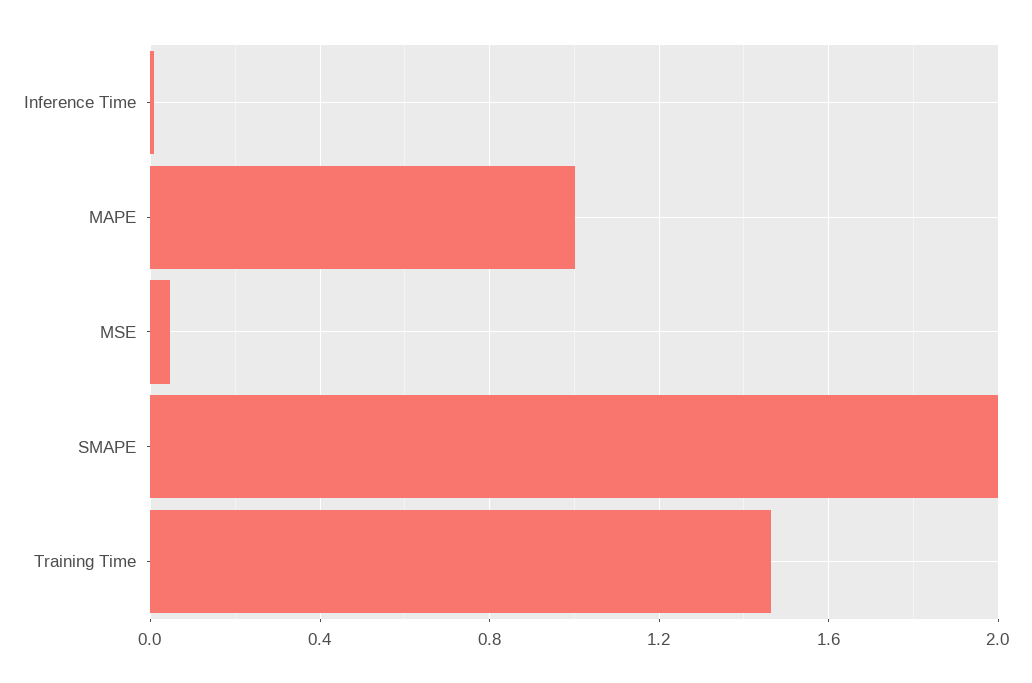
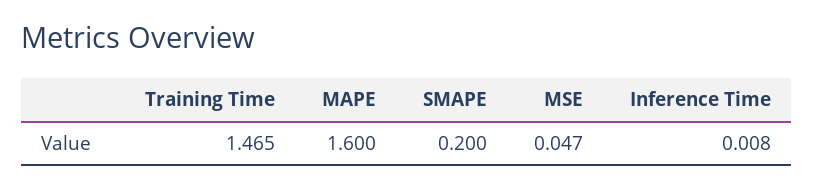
MAPE: 1 -> 1.6
SMAPE: 2 -> 0.2

